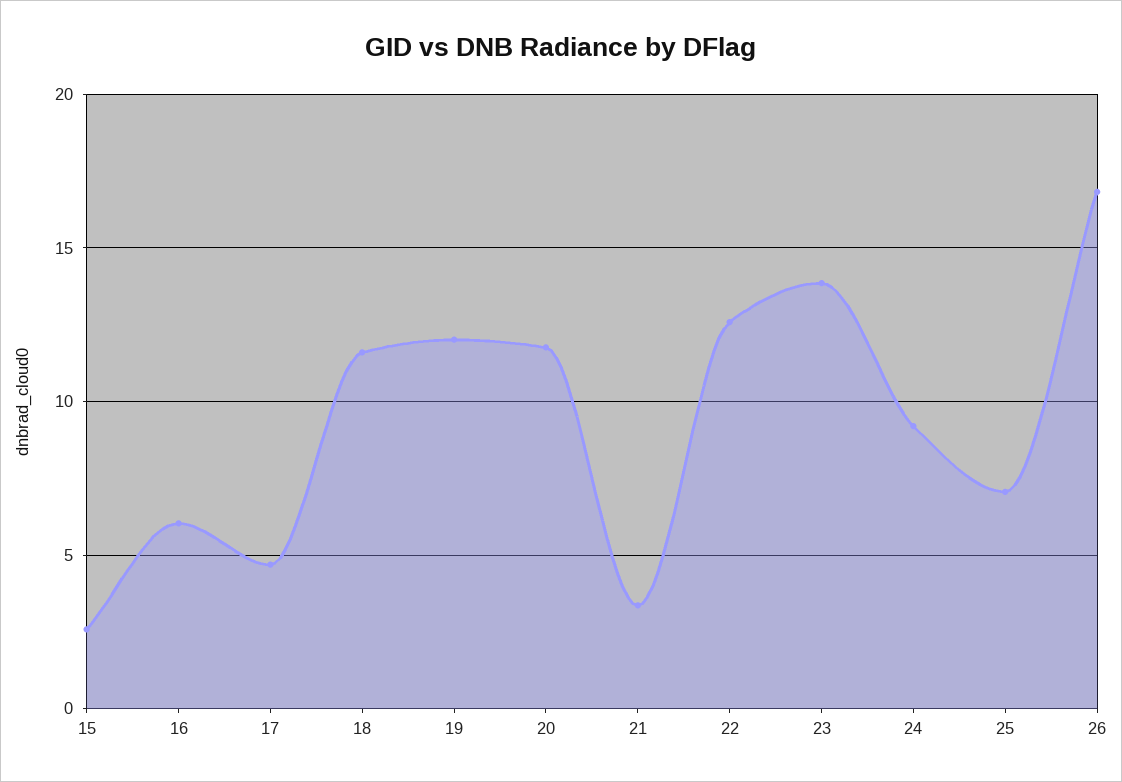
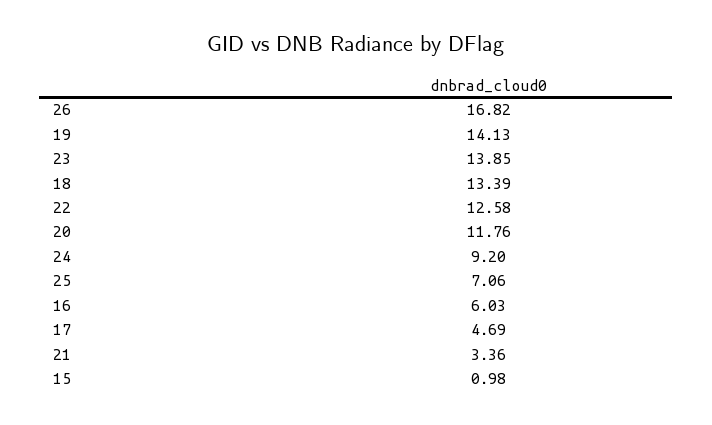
15: 2.5 -> 0.98
18: 11.5 -> 13.39
19: 12 -> 14.13

